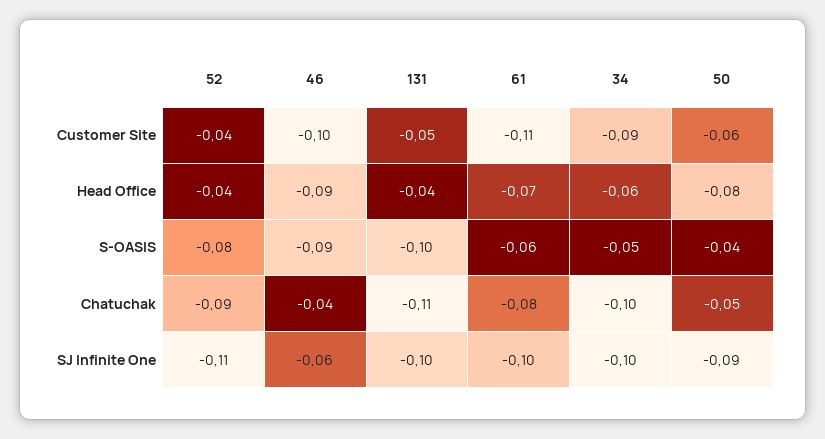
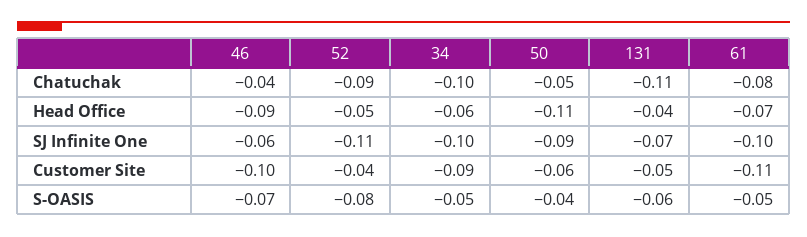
52, Head Office: -0.04 -> -0.05
50, Head Office: -0.08 -> -0.11
46, S-OASIS: -0.09 -> -0.07
131, S-OASIS: -0.1 -> -0.06
61, S-OASIS: -0.06 -> -0.05
131, SJ Infinite One: -0.1 -> -0.07

